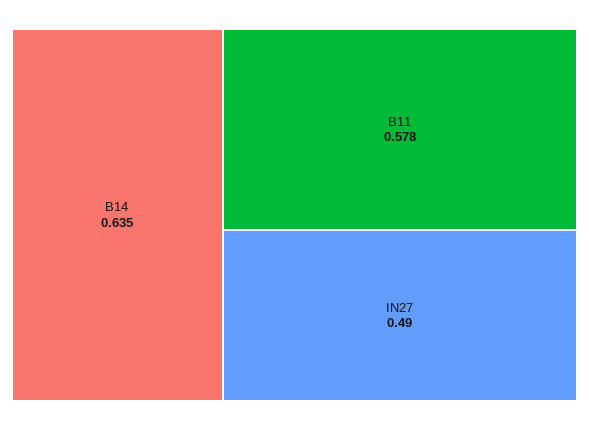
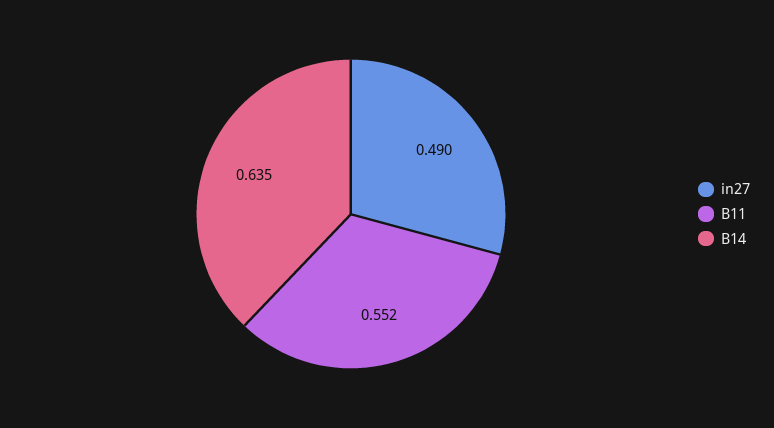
B11: 0.578 -> 0.552

